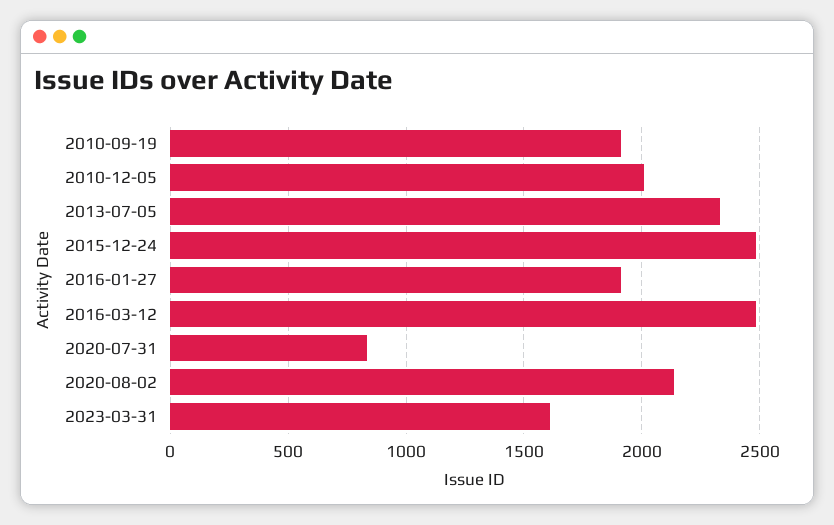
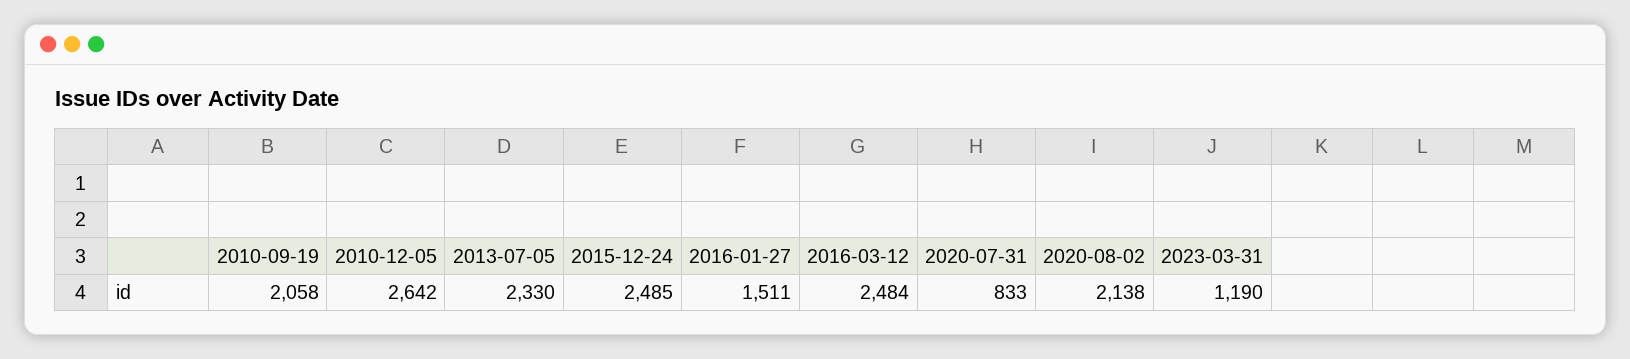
2010-09-19: 1900 -> 2058
2010-12-05: 2000 -> 2642
2016-01-27: 1900 -> 1511
2023-03-31: 1600 -> 1190

